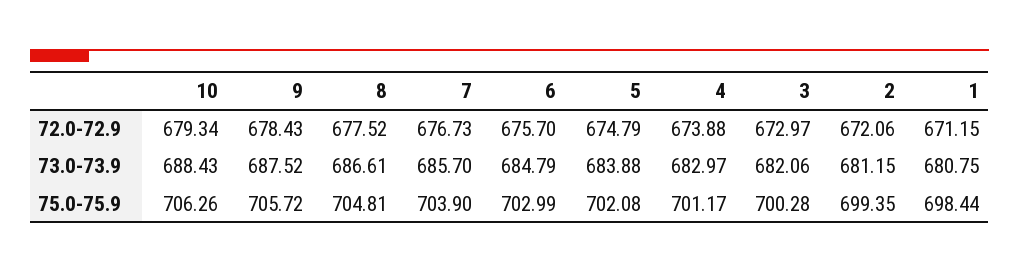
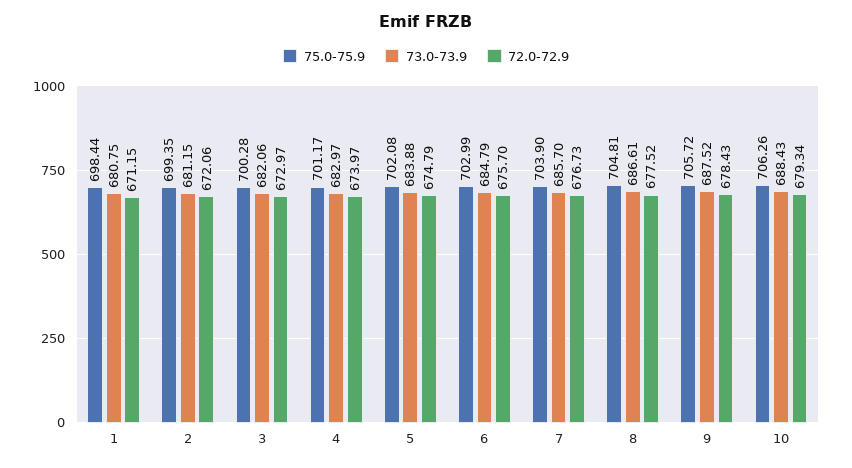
72.0-72.9, 4: 673.88 -> 673.97

